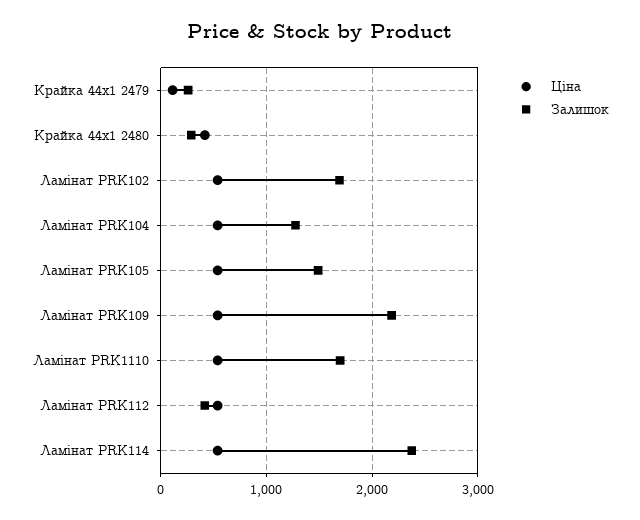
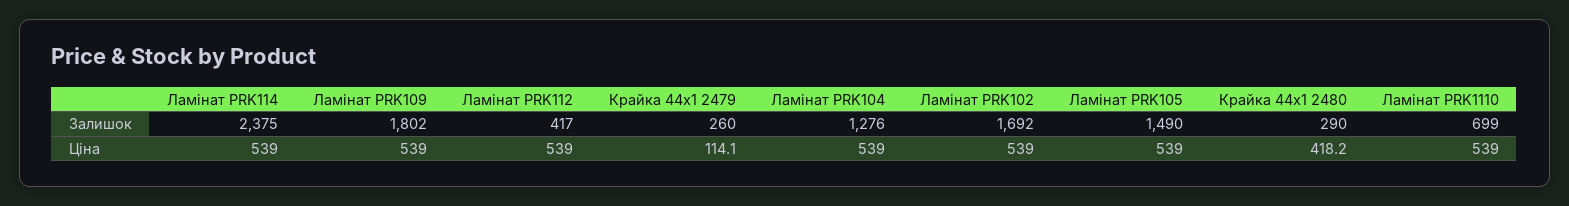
Залишок, Ламінат PRK109: 2200 -> 1802
Залишок, Ламінат PRK1110: 1700 -> 699

